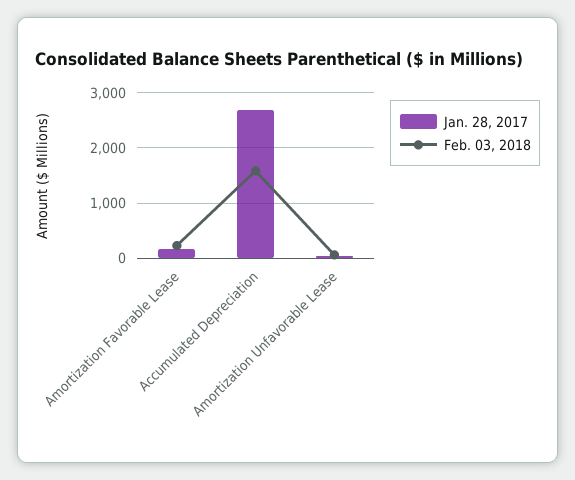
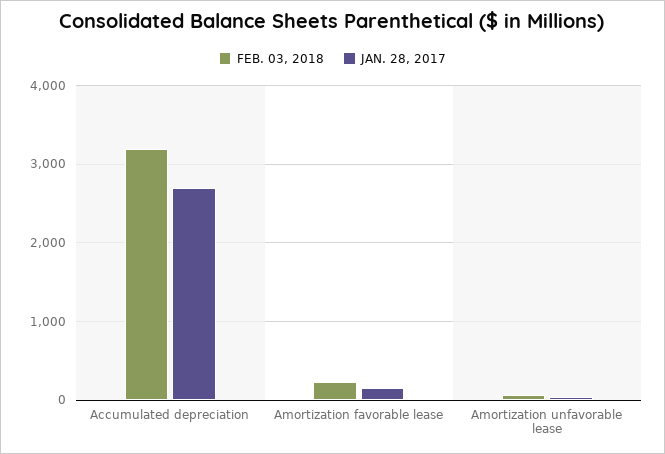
Feb. 03, 2018, Accumulated Depreciation: 1600 -> 3200

